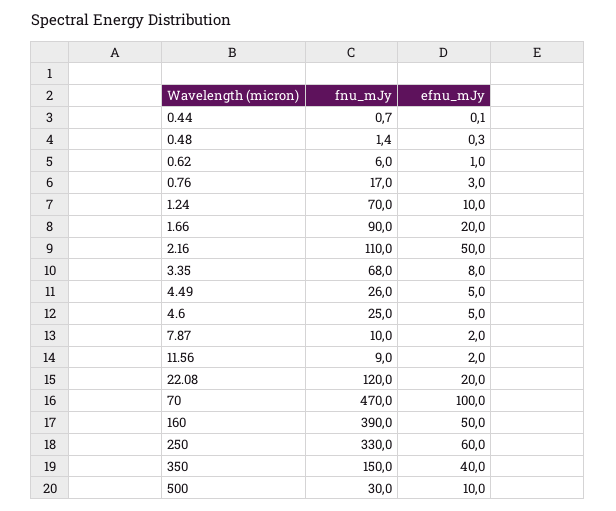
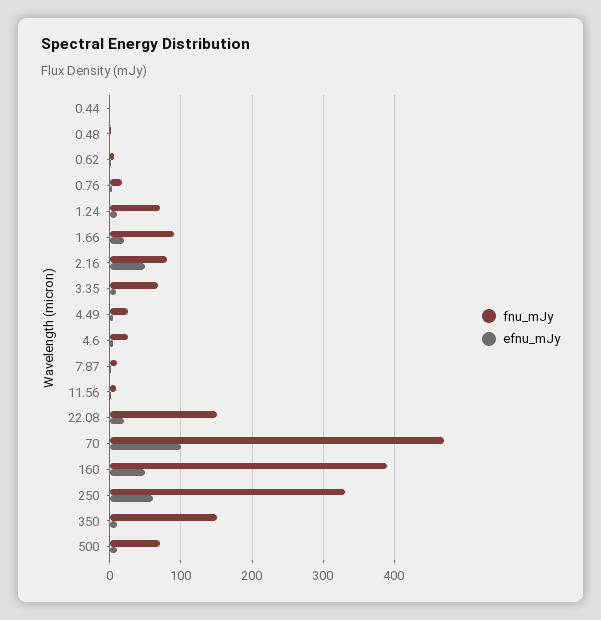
fnu_mJy, 2.16: 110 -> 80
fnu_mJy, 22.08: 120 -> 150
efnu_mJy, 350: 40 -> 10
fnu_mJy, 500: 30 -> 70

